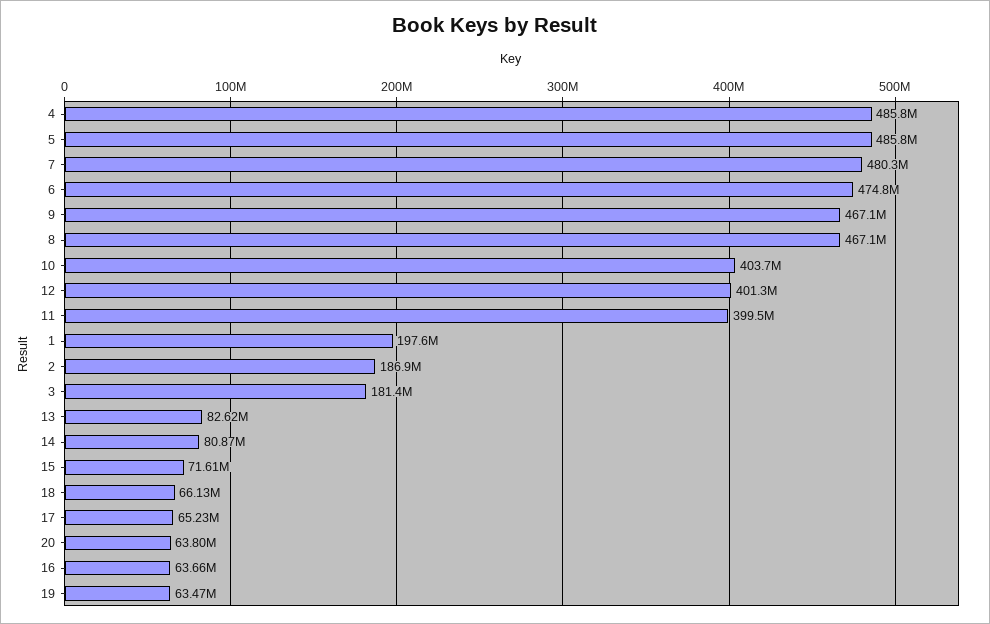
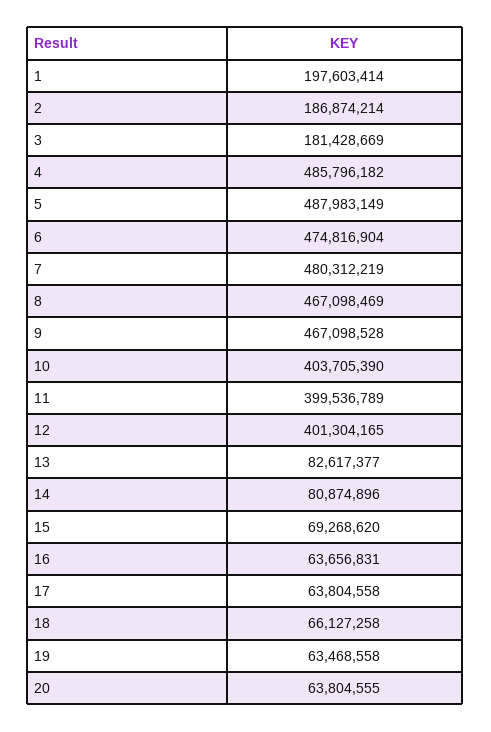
5: 485800000 -> 487983149
15: 71610000 -> 69268620
17: 65230000 -> 63804558

